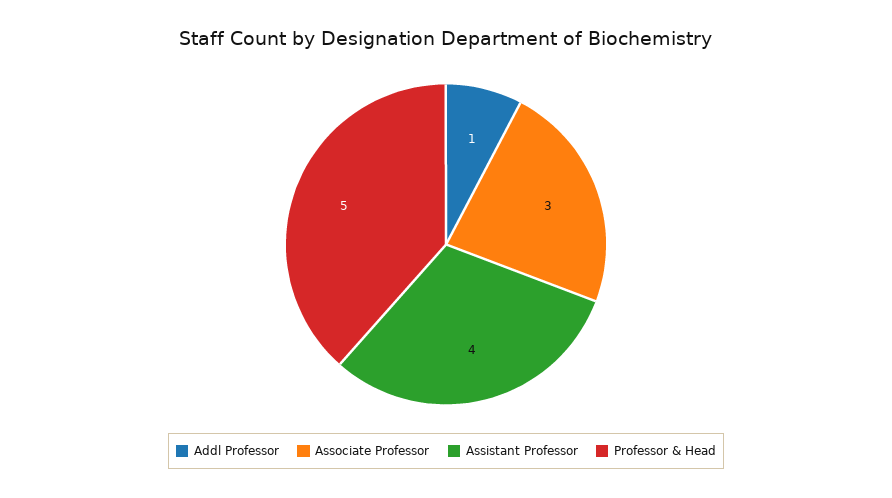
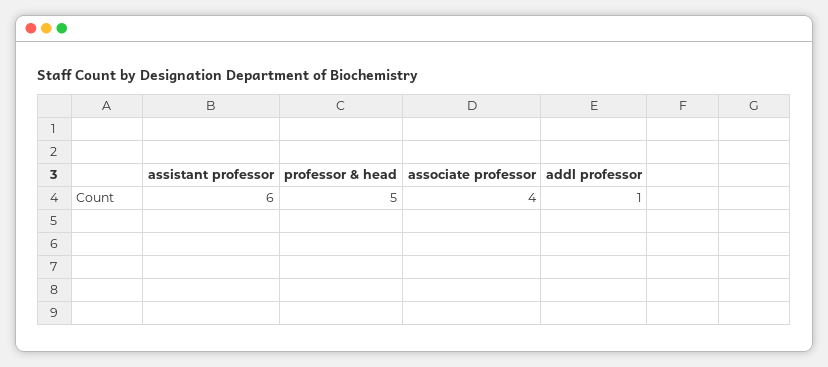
Associate Professor: 3 -> 4
Assistant Professor: 4 -> 6

